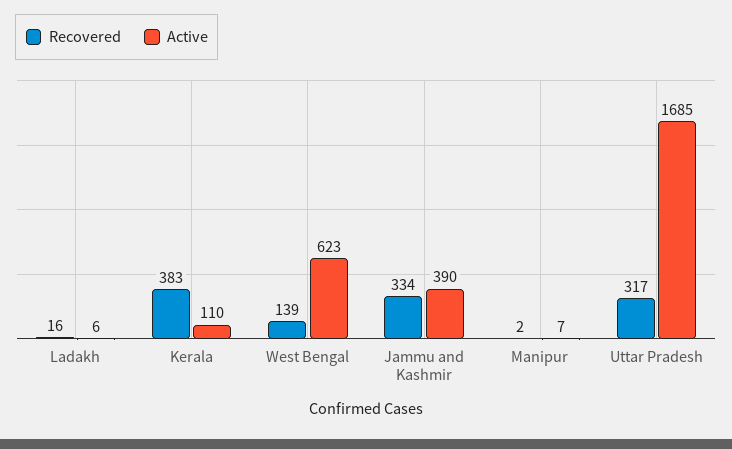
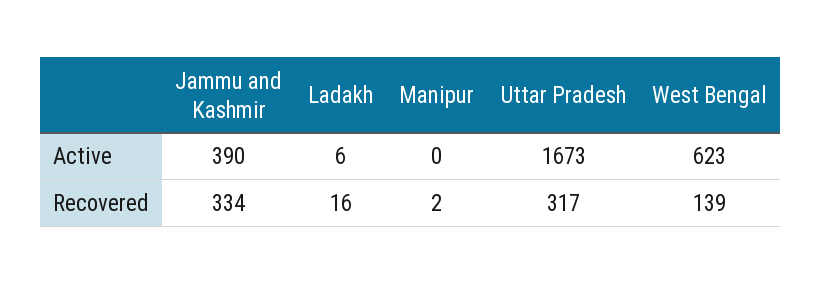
Recovered, Kerala: 383 -> none
Active, Kerala: 110 -> none
Active, Manipur: 7 -> 0
Active, Uttar Pradesh: 1685 -> 1673

